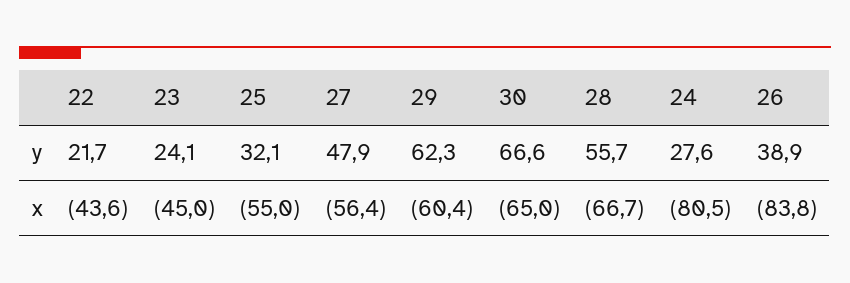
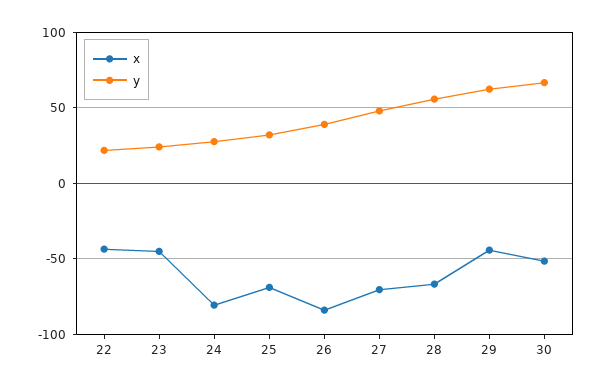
x, 25: -55 -> -70
x, 27: -56.4 -> -70
x, 29: -60.4 -> -45
x, 30: -65 -> -50

